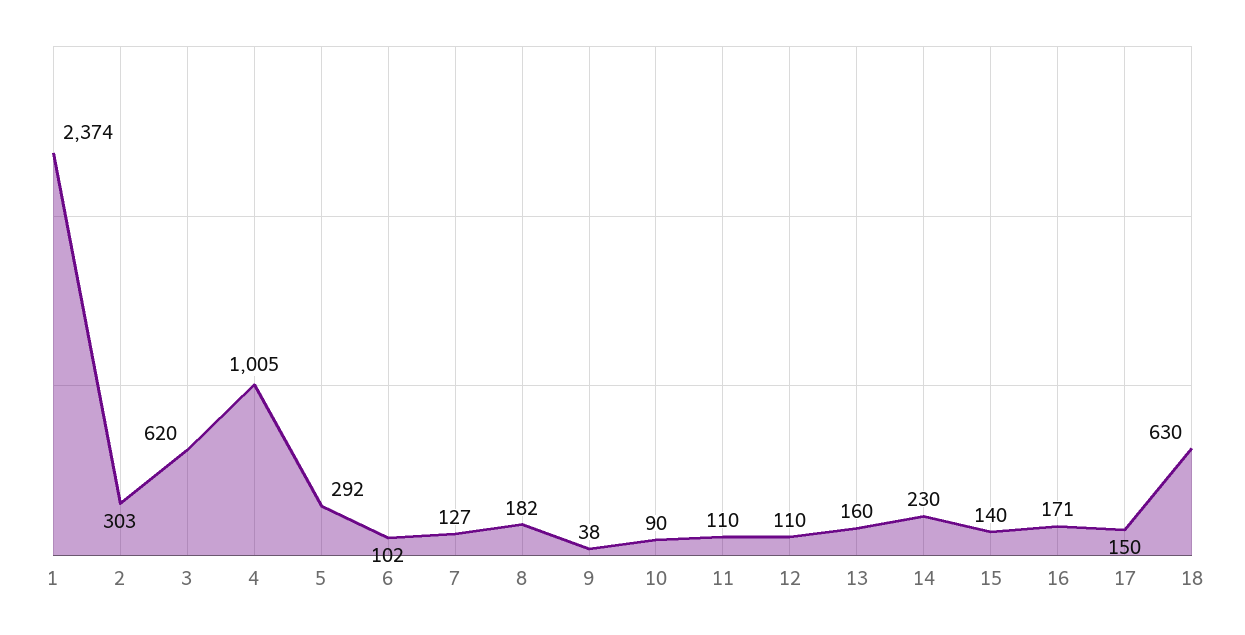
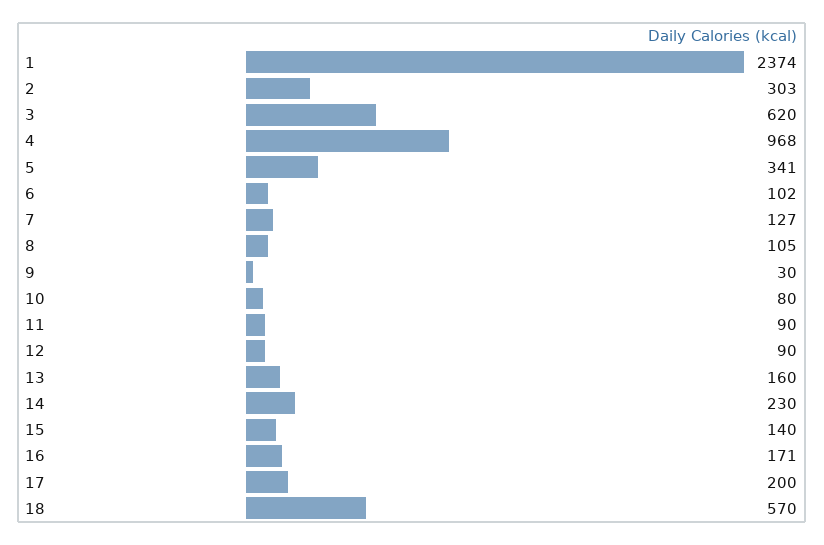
4: 1005 -> 968
5: 292 -> 341
8: 182 -> 105
9: 38 -> 30
10: 90 -> 80
11: 110 -> 90
12: 110 -> 90
17: 150 -> 200
18: 630 -> 570

